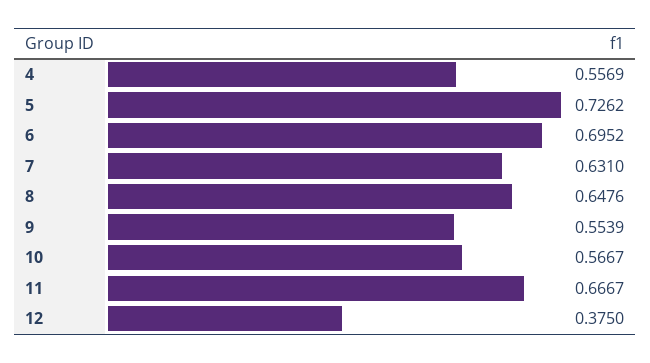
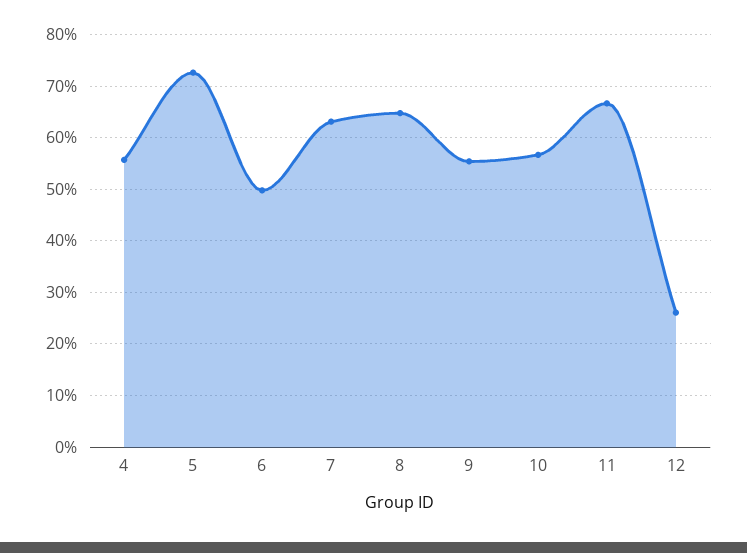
6: 0.6952 -> 0.5
12: 0.375 -> 0.26

